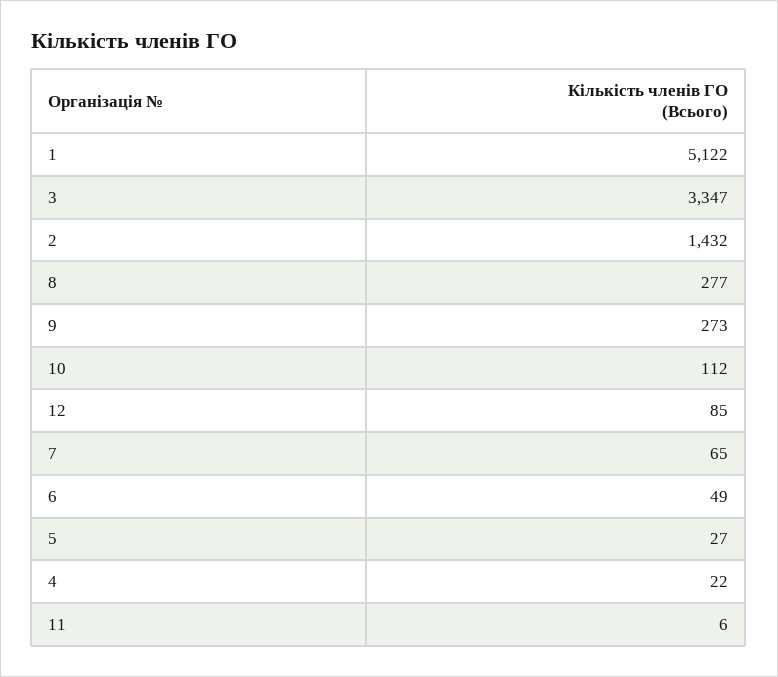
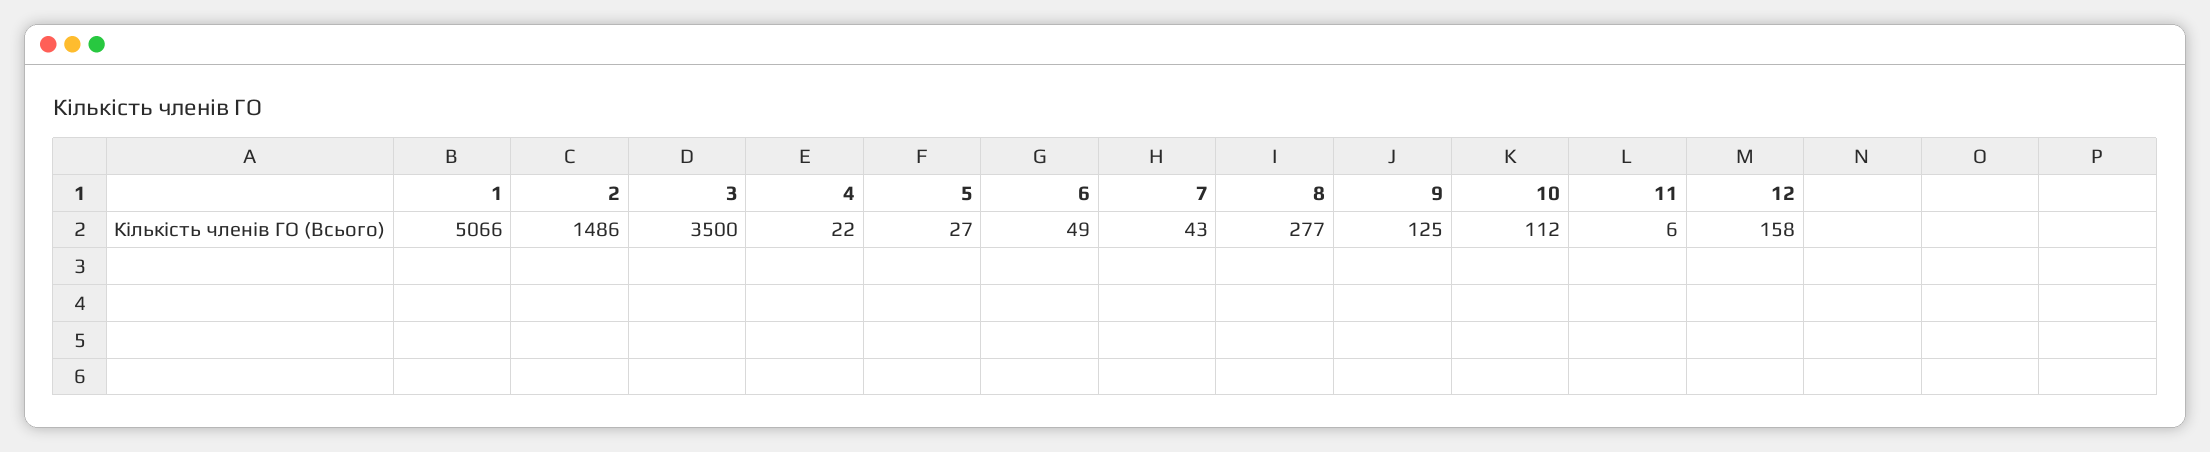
1: 5122 -> 5066
3: 3347 -> 3500
2: 1432 -> 1486
9: 273 -> 125
12: 85 -> 158
7: 65 -> 43

